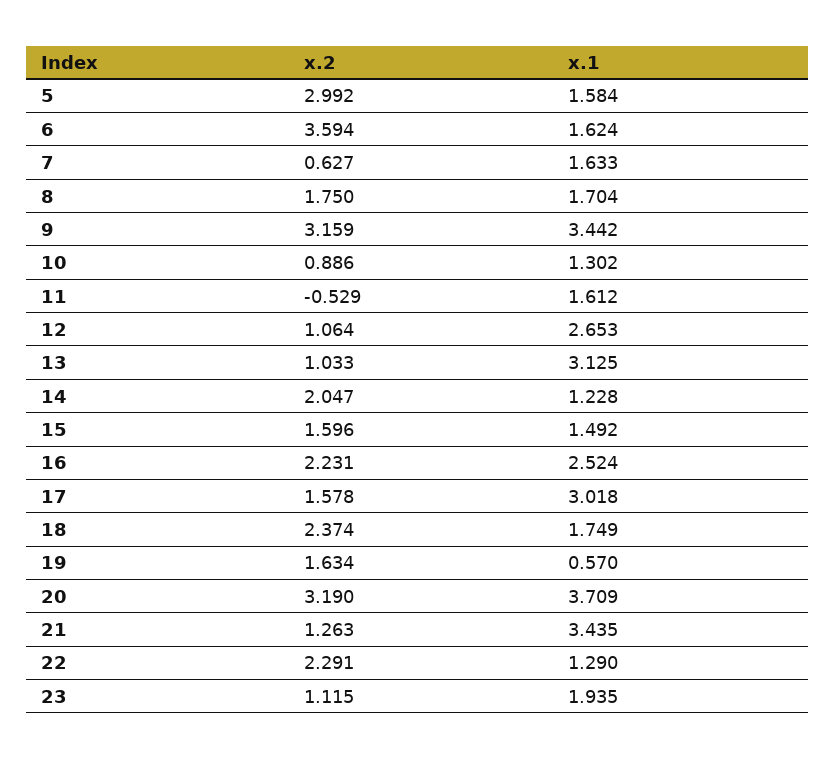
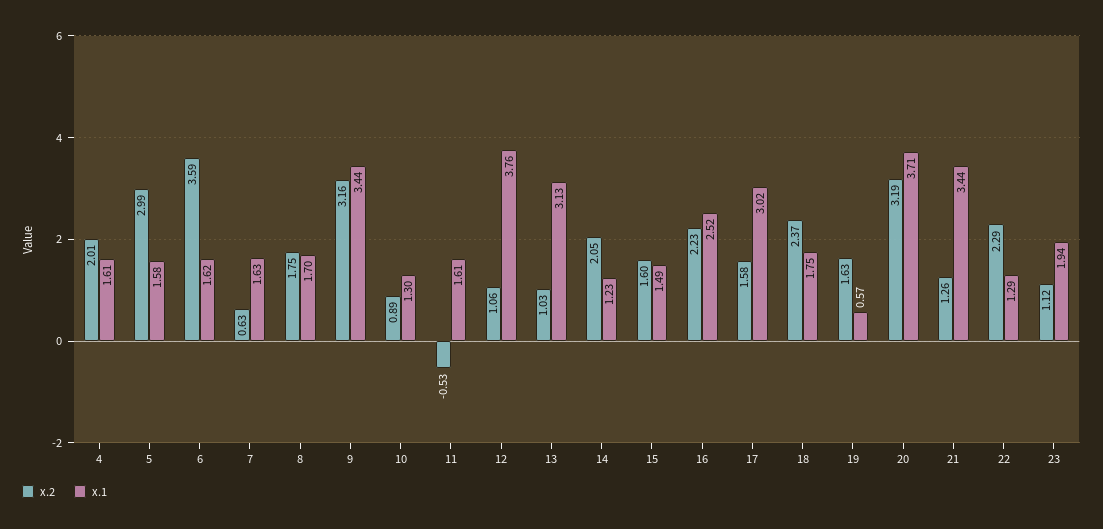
x.1, 12: 2.653 -> 3.76
x.2, 4: none -> 2.01
x.1, 4: none -> 1.61

